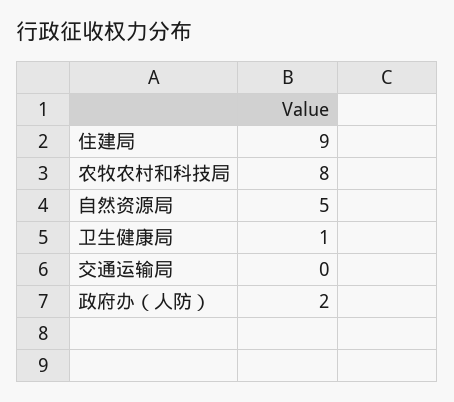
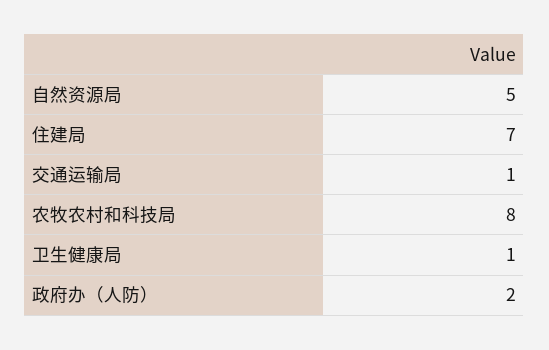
住建局: 9 -> 7
交通运输局: 0 -> 1

